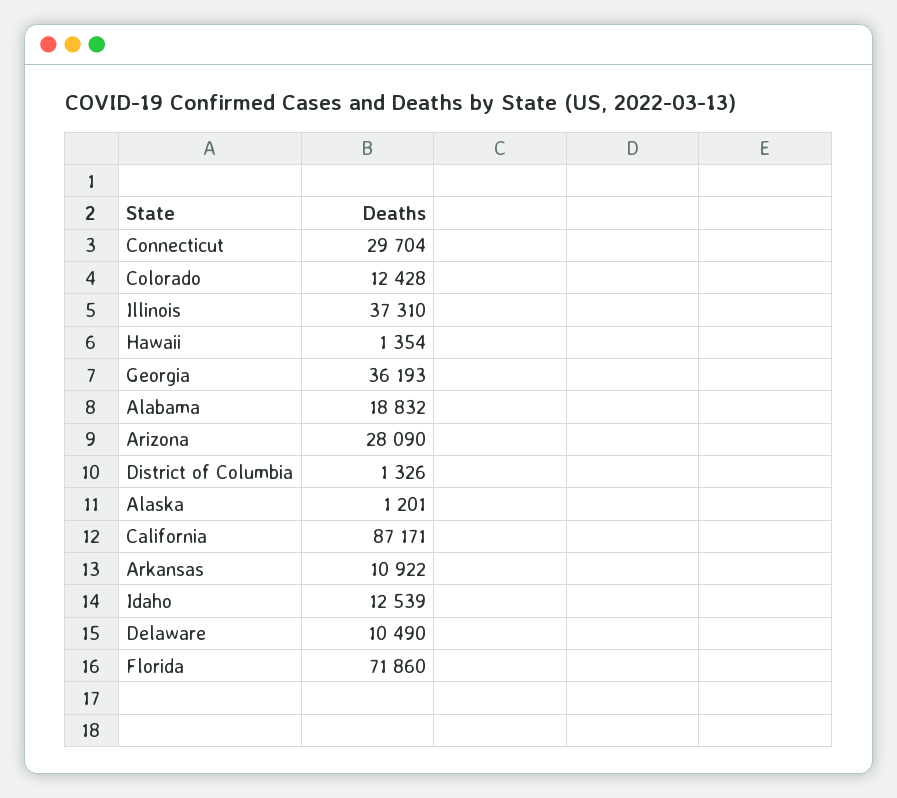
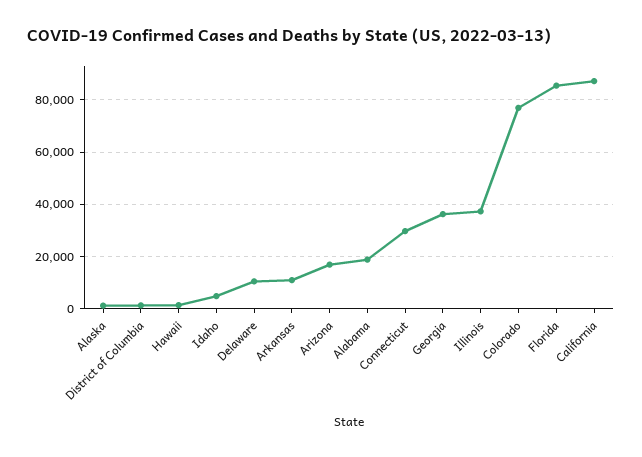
Colorado: 12428 -> 77500
Arizona: 28090 -> 17500
Idaho: 12539 -> 5000
Florida: 71860 -> 85000

